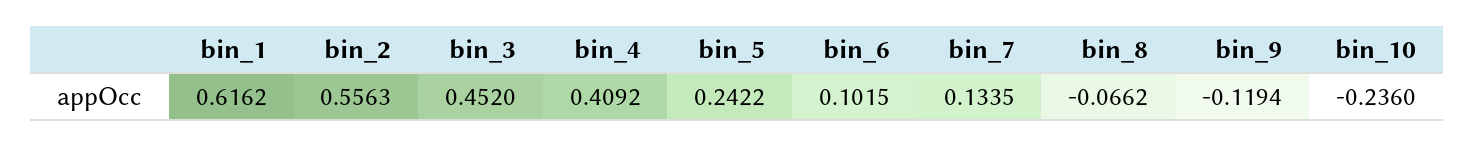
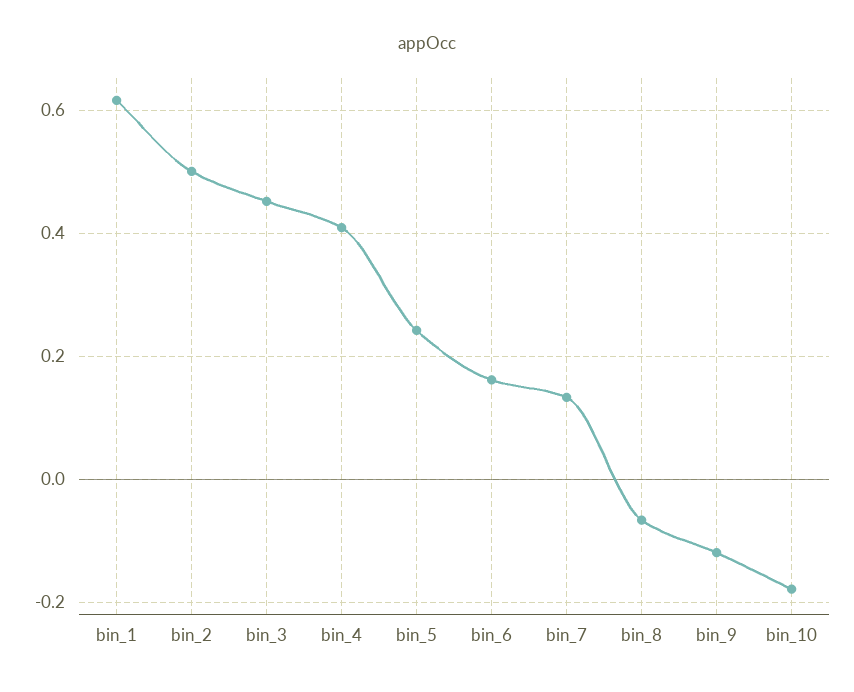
bin_2: 0.5563 -> 0.5
bin_6: 0.1015 -> 0.16
bin_10: -0.236 -> -0.18

